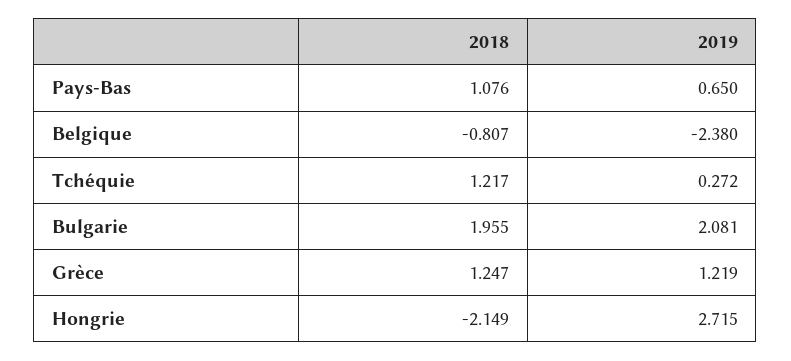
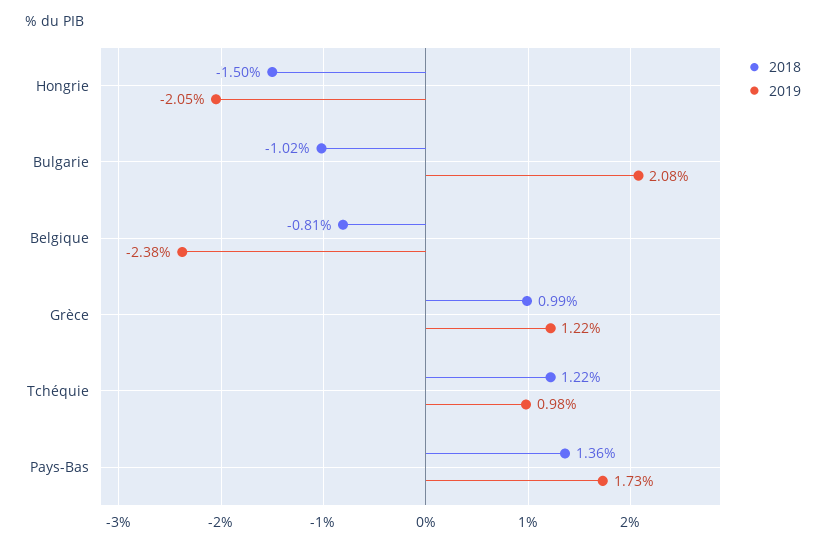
2018, Pays-Bas: 1.076 -> 1.36
2019, Pays-Bas: 0.65 -> 1.73
2019, Tchéquie: 0.272 -> 0.98
2018, Bulgarie: 1.955 -> -1.02
2018, Grèce: 1.247 -> 0.99
2018, Hongrie: -2.149 -> -1.5
2019, Hongrie: 2.715 -> -2.05

